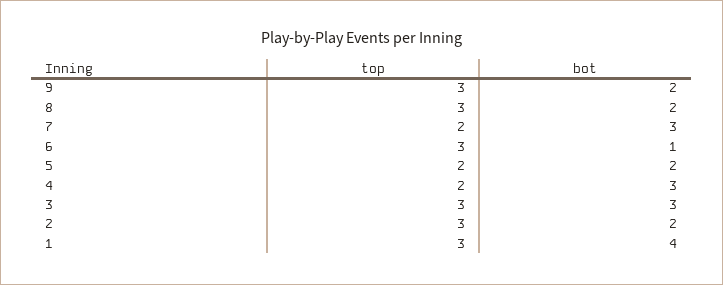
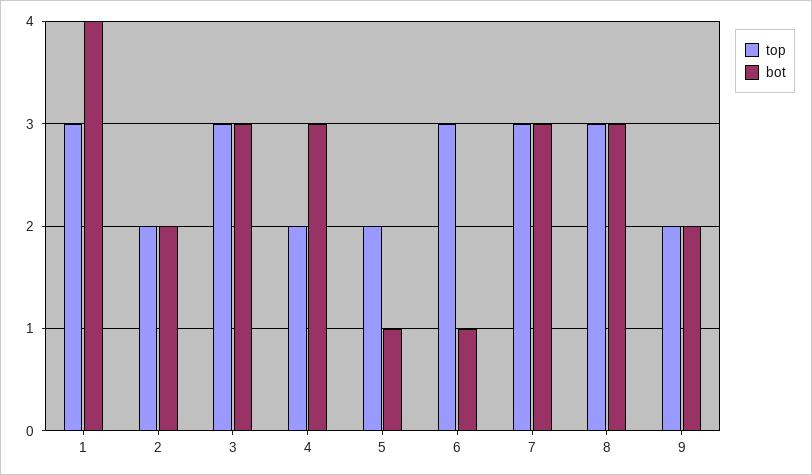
top, 9: 3 -> 2
bot, 8: 2 -> 3
top, 7: 2 -> 3
bot, 5: 2 -> 1
top, 2: 3 -> 2

